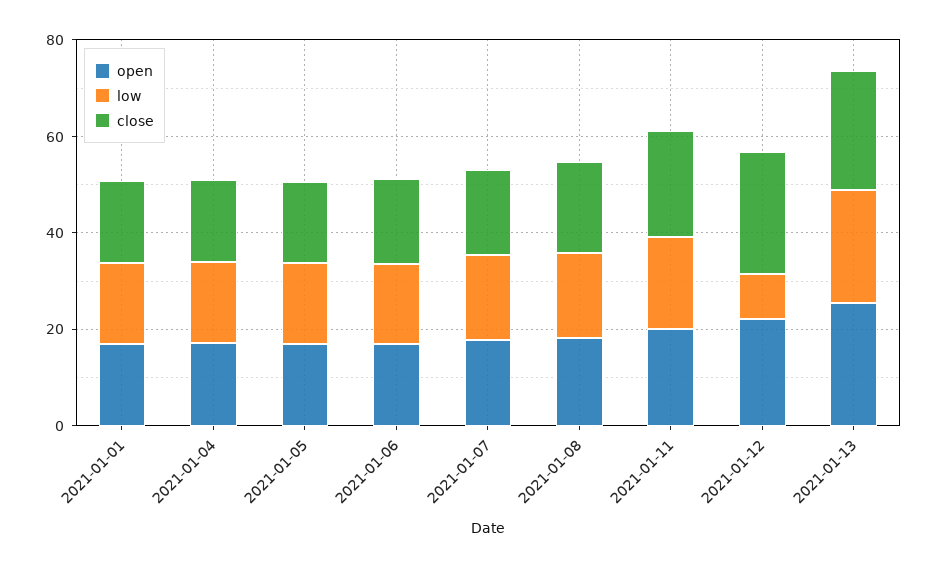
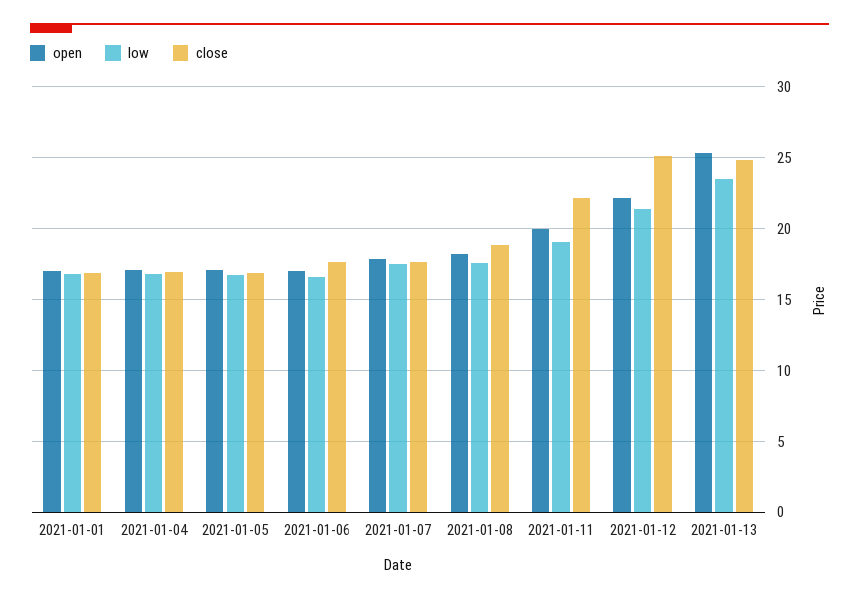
low, 2021-01-12: 10 -> 21.5

